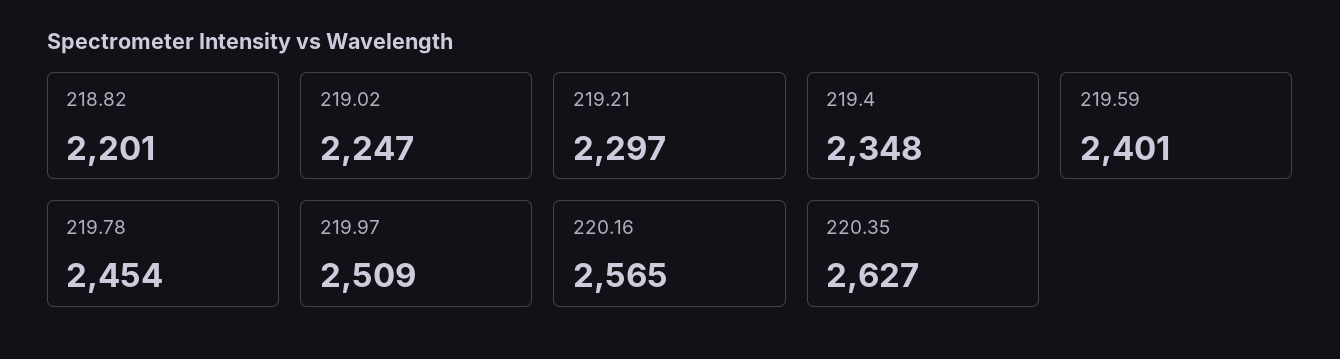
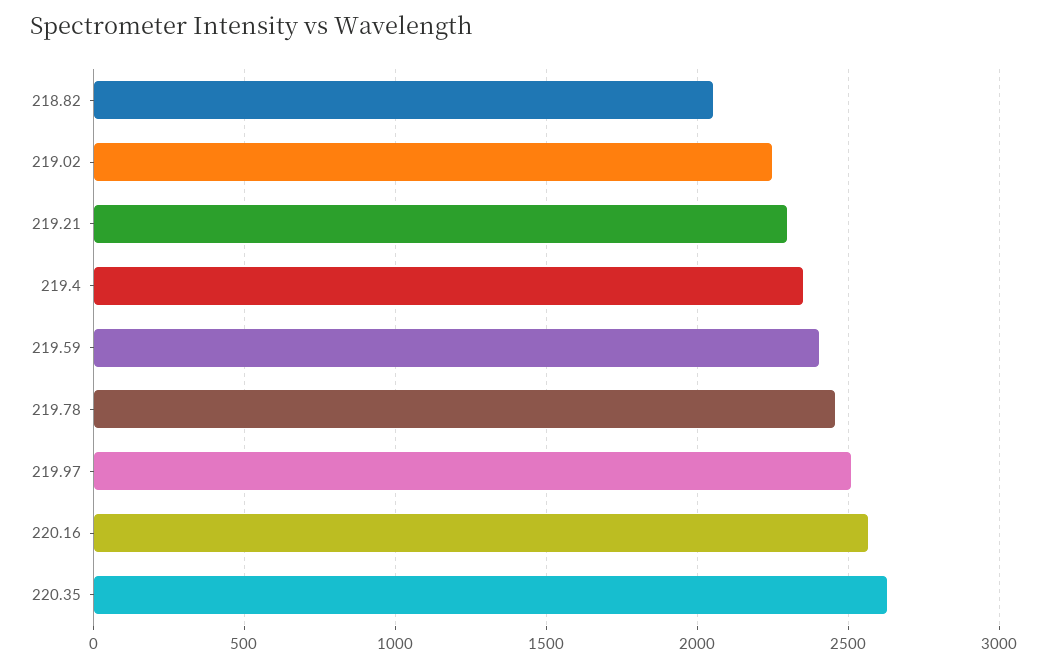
218.82: 2201 -> 2050

